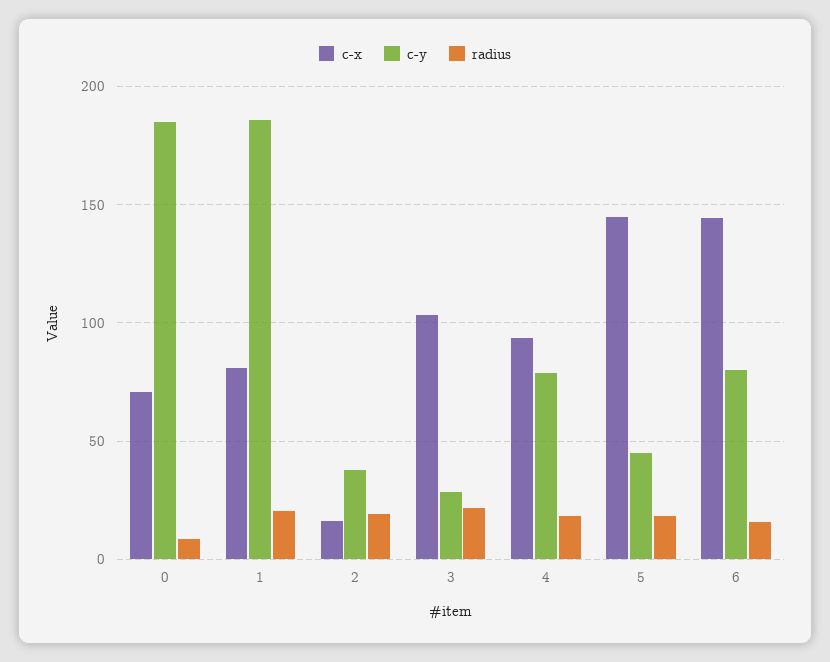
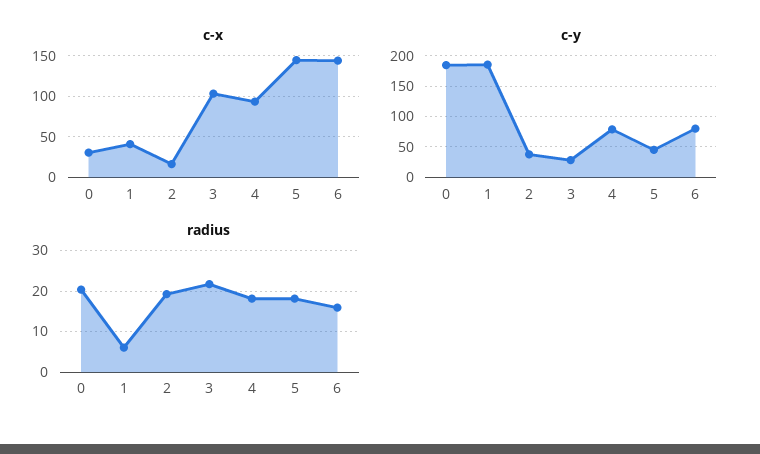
c-x, 0: 70 -> 30
radius, 0: 10 -> 20
c-x, 1: 80 -> 40
radius, 1: 20 -> 6

